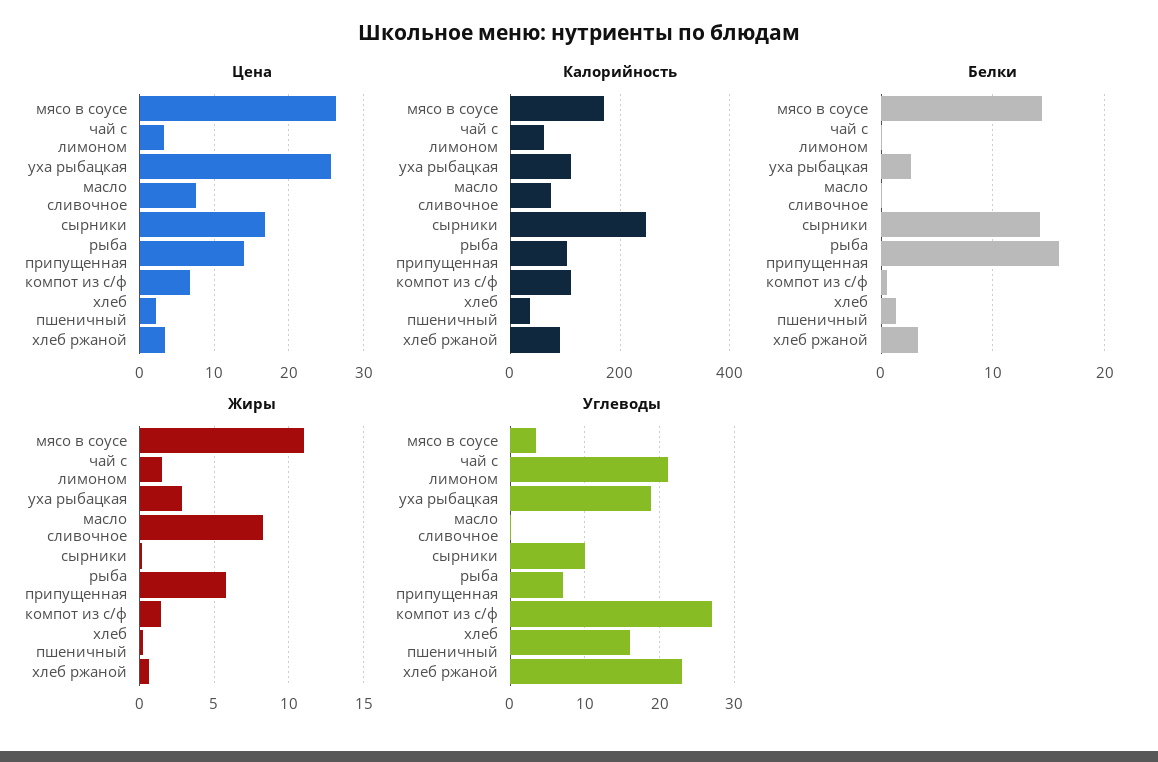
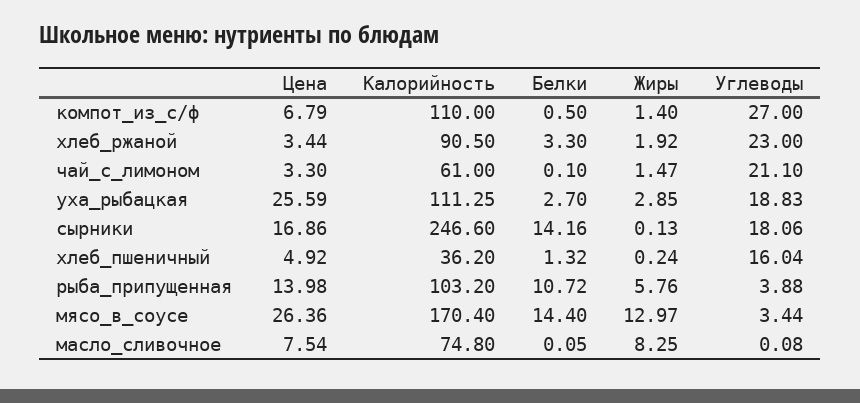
Цена, хлеб пшеничный: 2 -> 4.92
Белки, рыба припущенная: 16 -> 10.72
Жиры, мясо в соусе: 11 -> 12.97
Жиры, хлеб ржаной: 0.5 -> 1.92
Углеводы, сырники: 10 -> 18.06
Углеводы, рыба припущенная: 7 -> 3.88

